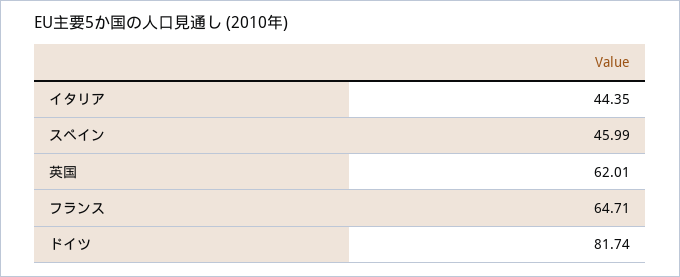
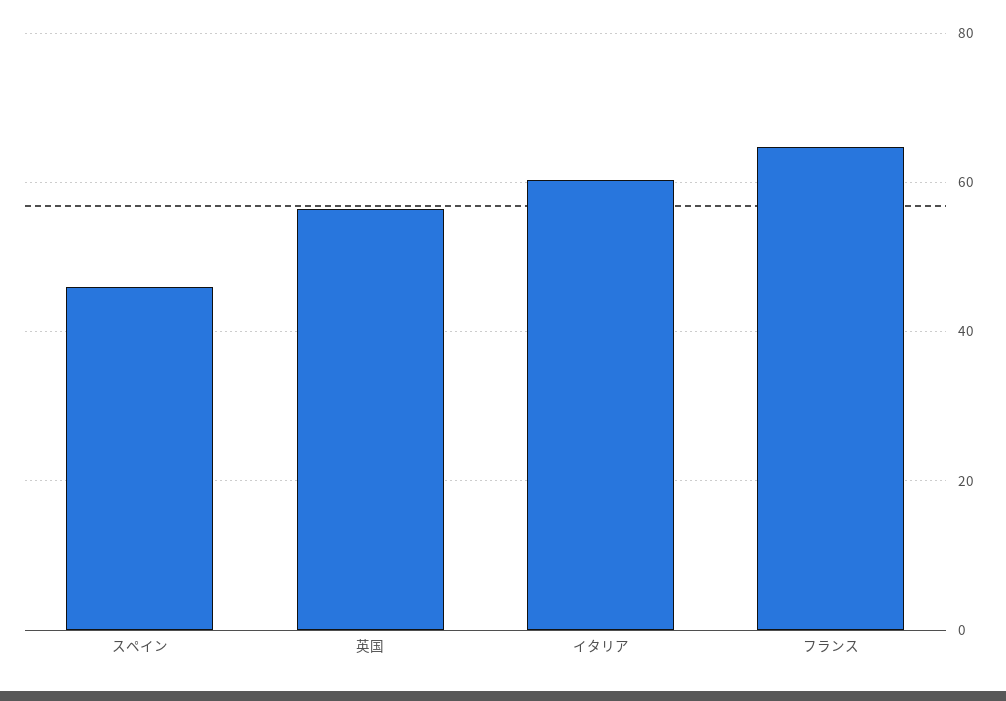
イタリア: 44.35 -> 60
英国: 62.01 -> 56
ドイツ: 81.74 -> none

